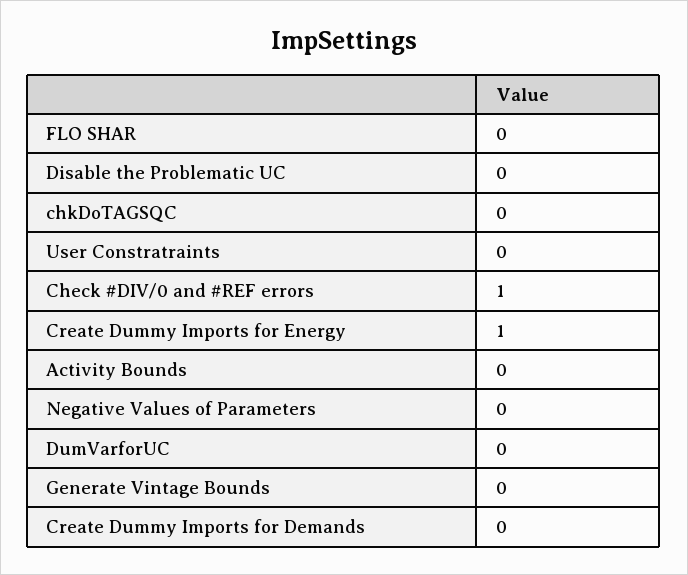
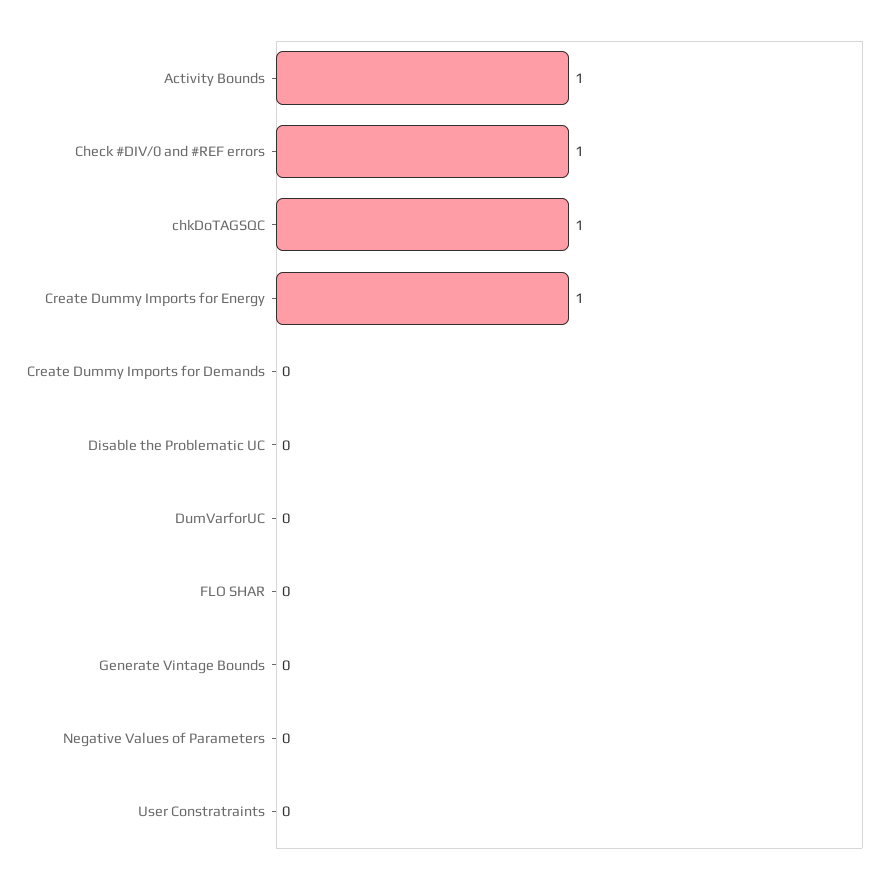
chkDoTAGSQC: 0 -> 1
Activity Bounds: 0 -> 1

